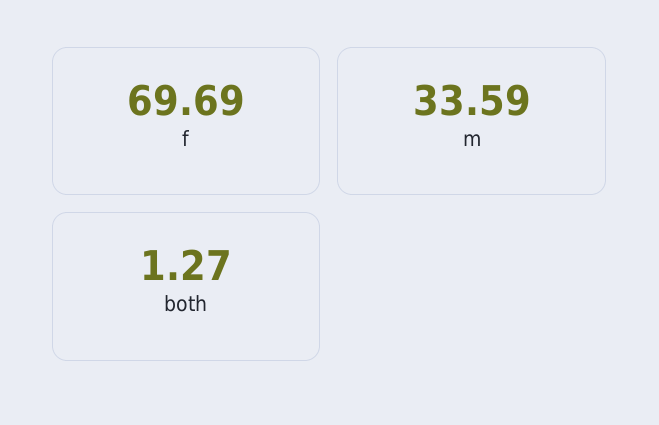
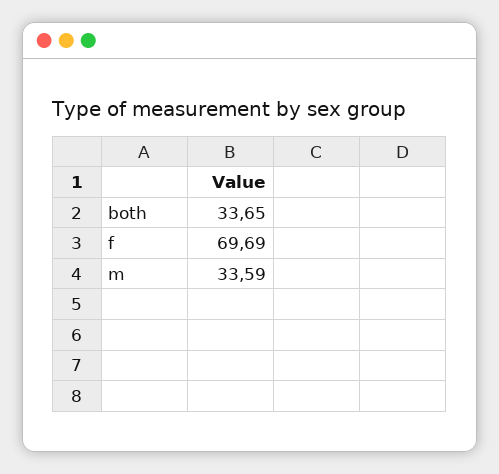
both: 1.27 -> 33.65

